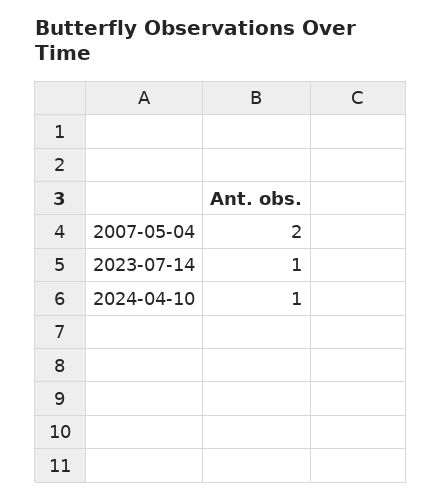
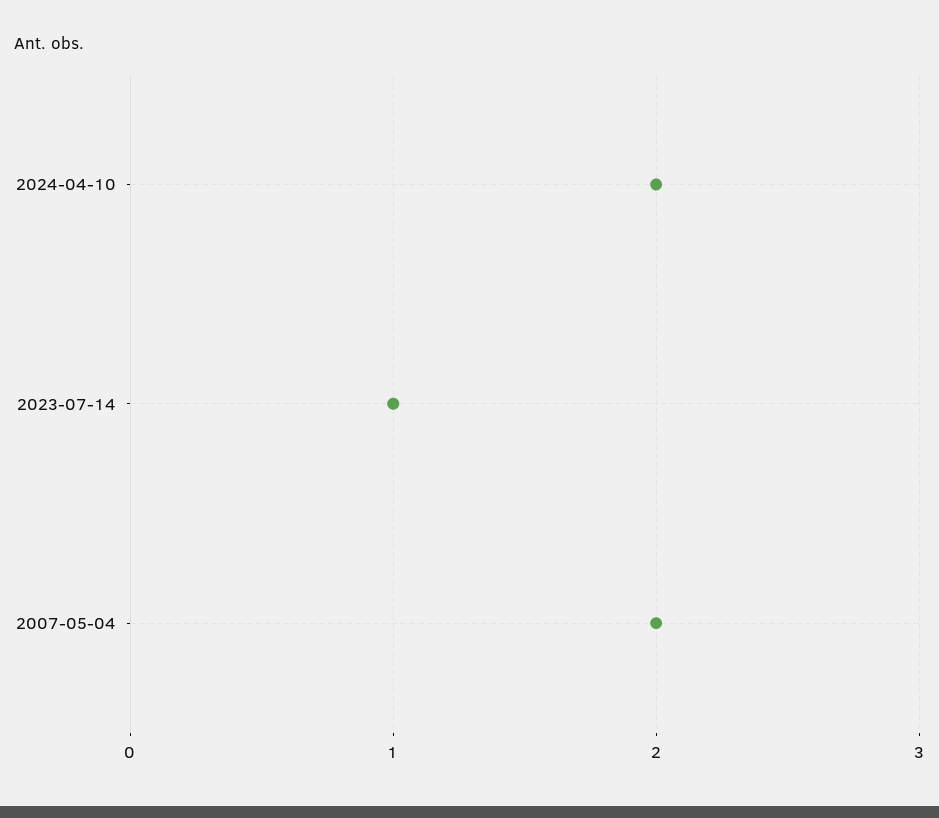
2024-04-10: 1 -> 2

